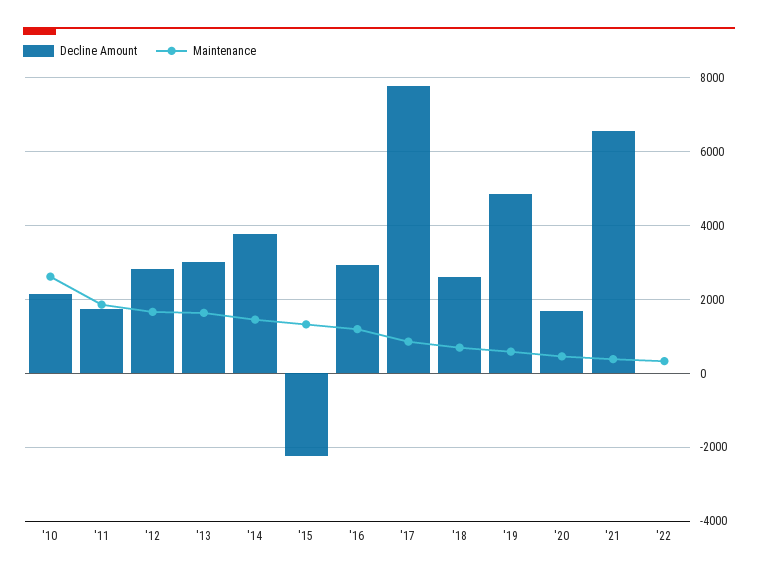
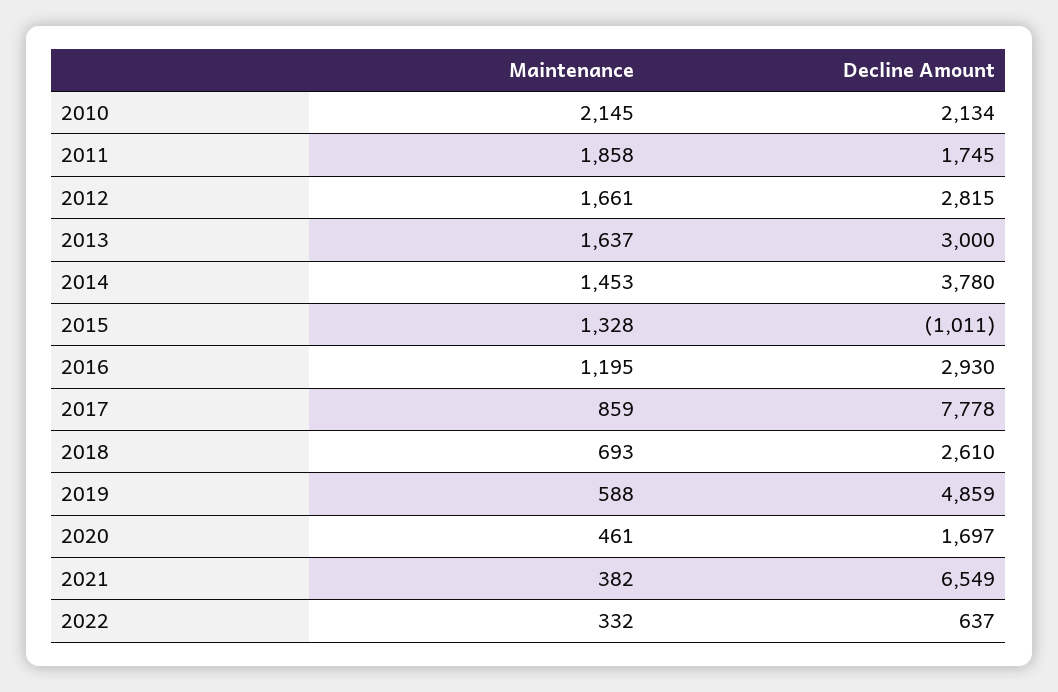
Maintenance, '10: 2600 -> 2145
Decline Amount, '15: -2200 -> -1011
Decline Amount, '22: 0 -> 637

